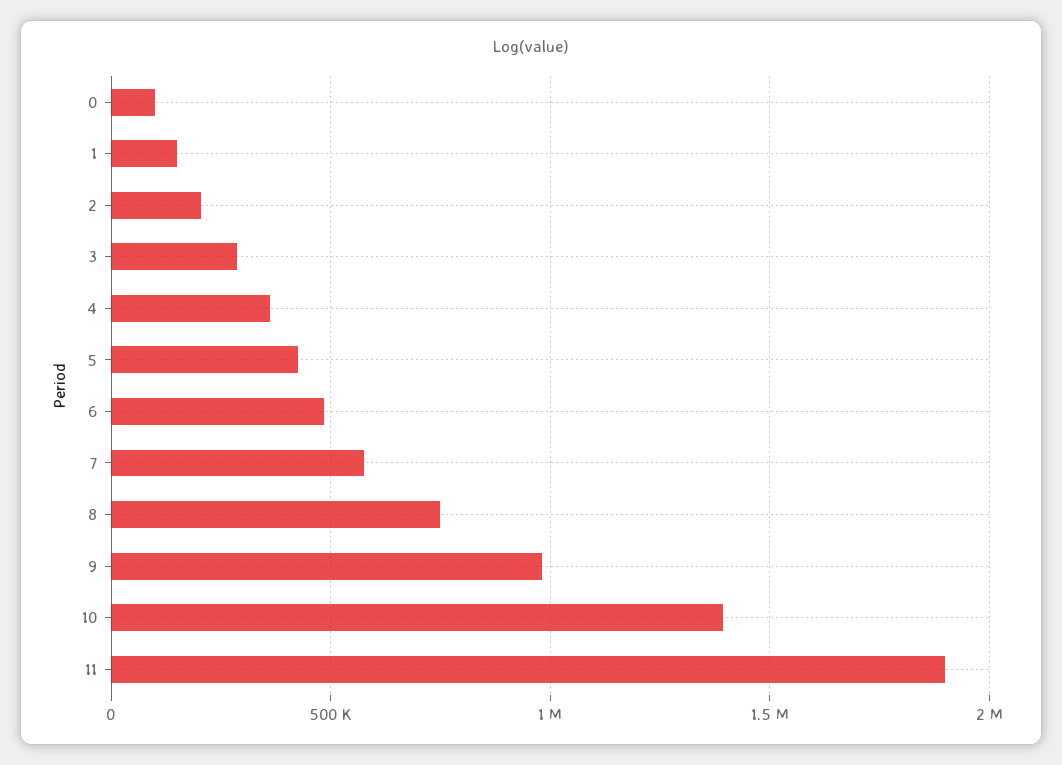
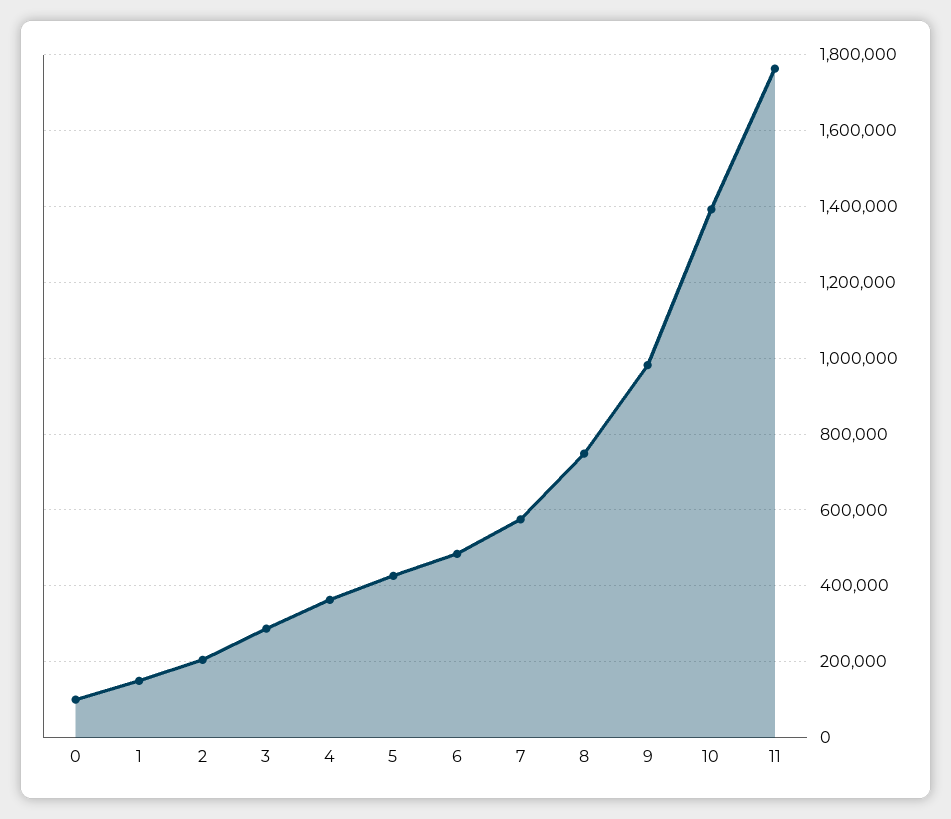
11: 1900000 -> 1760000

